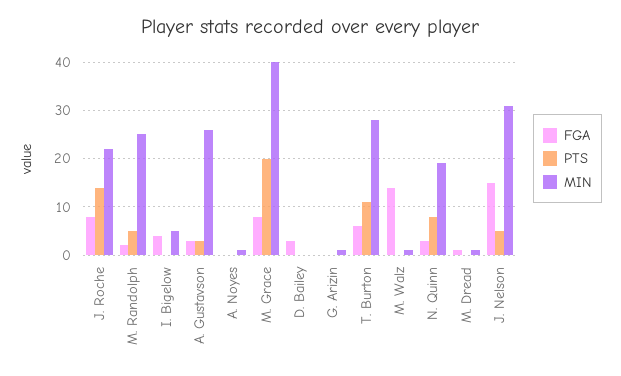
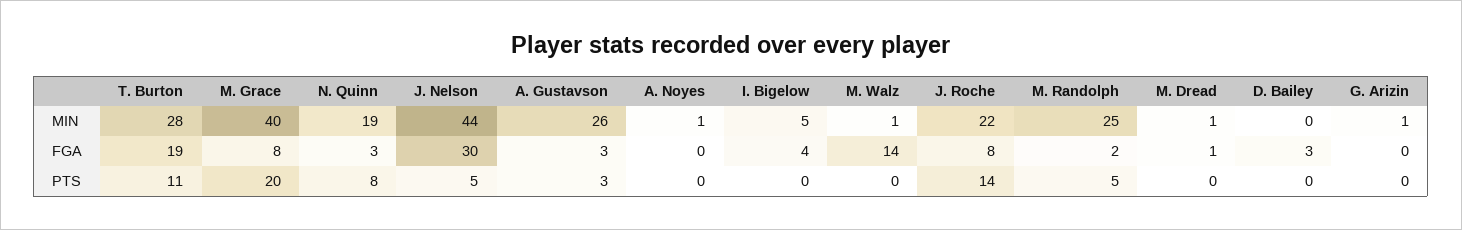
FGA, T. Burton: 5 -> 19
FGA, J. Nelson: 15 -> 30
MIN, J. Nelson: 30 -> 44

